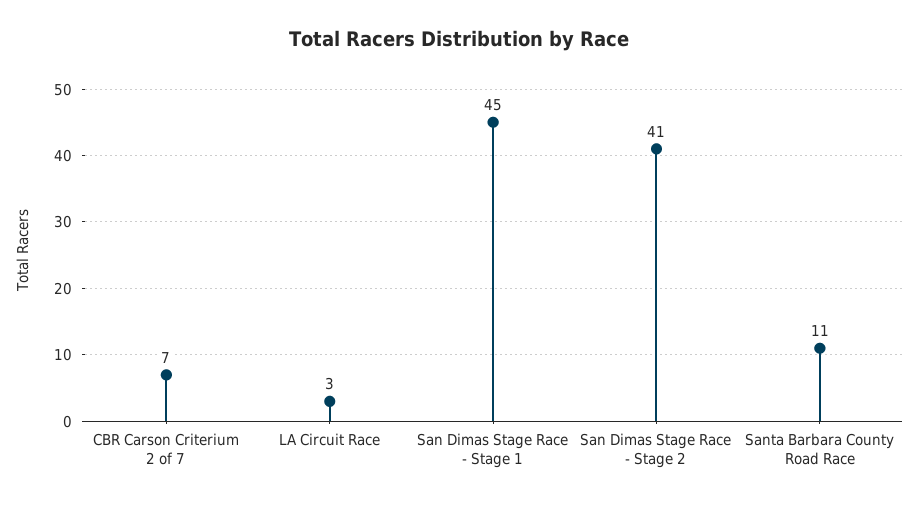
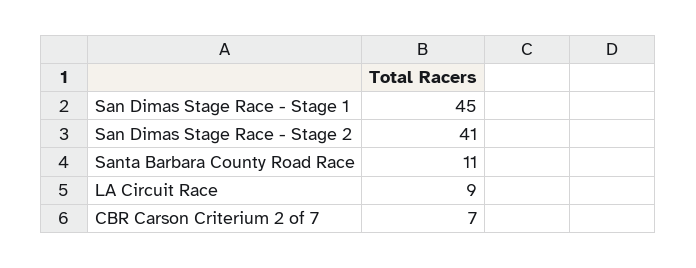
LA Circuit Race: 3 -> 9

